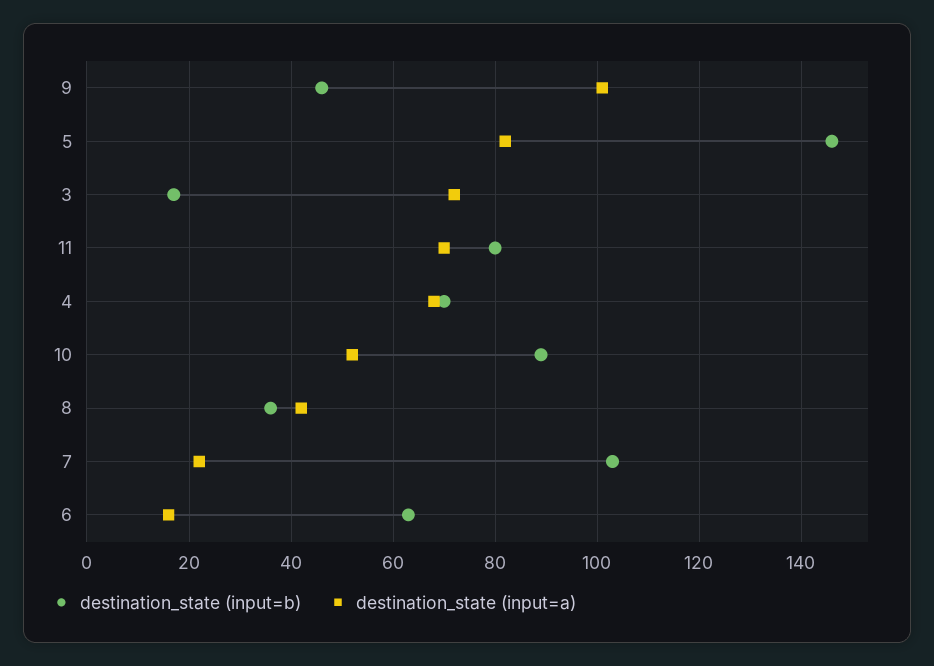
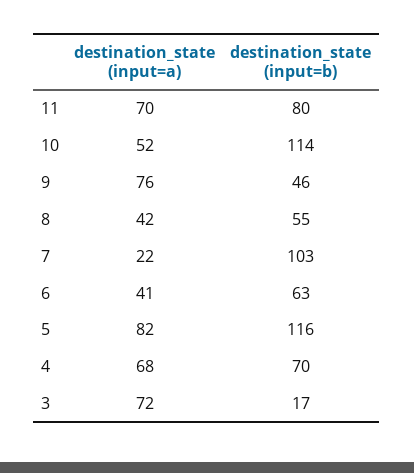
destination_state (input=a), 9: 100 -> 76
destination_state (input=b), 5: 145 -> 116
destination_state (input=b), 10: 90 -> 114
destination_state (input=b), 8: 35 -> 55
destination_state (input=a), 6: 15 -> 41

